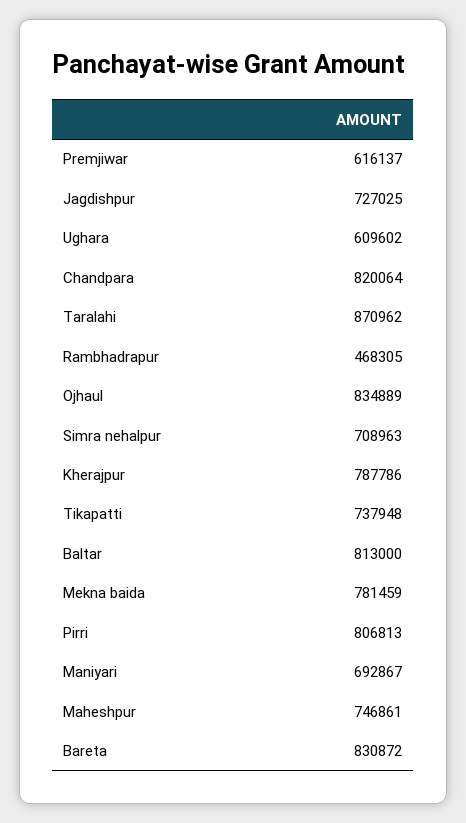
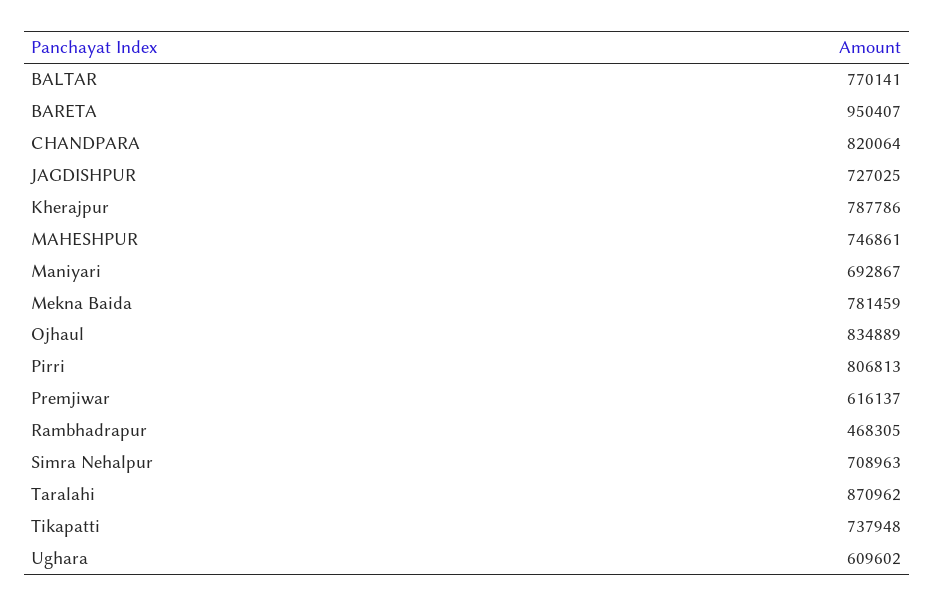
Baltar: 813000 -> 770141
Bareta: 830872 -> 950407

